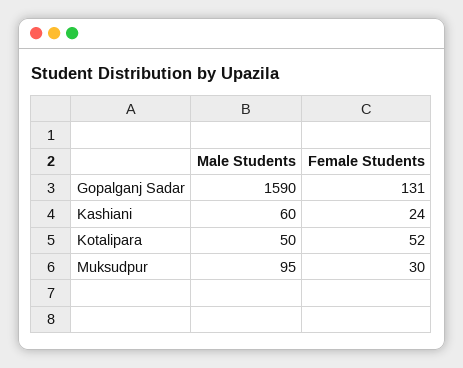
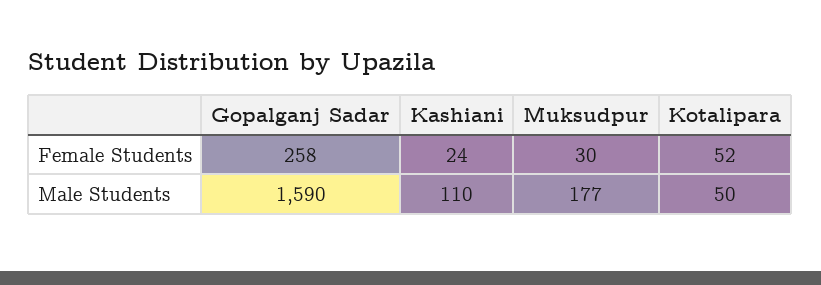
Female Students, Gopalganj Sadar: 131 -> 258
Male Students, Kashiani: 60 -> 110
Male Students, Muksudpur: 95 -> 177

